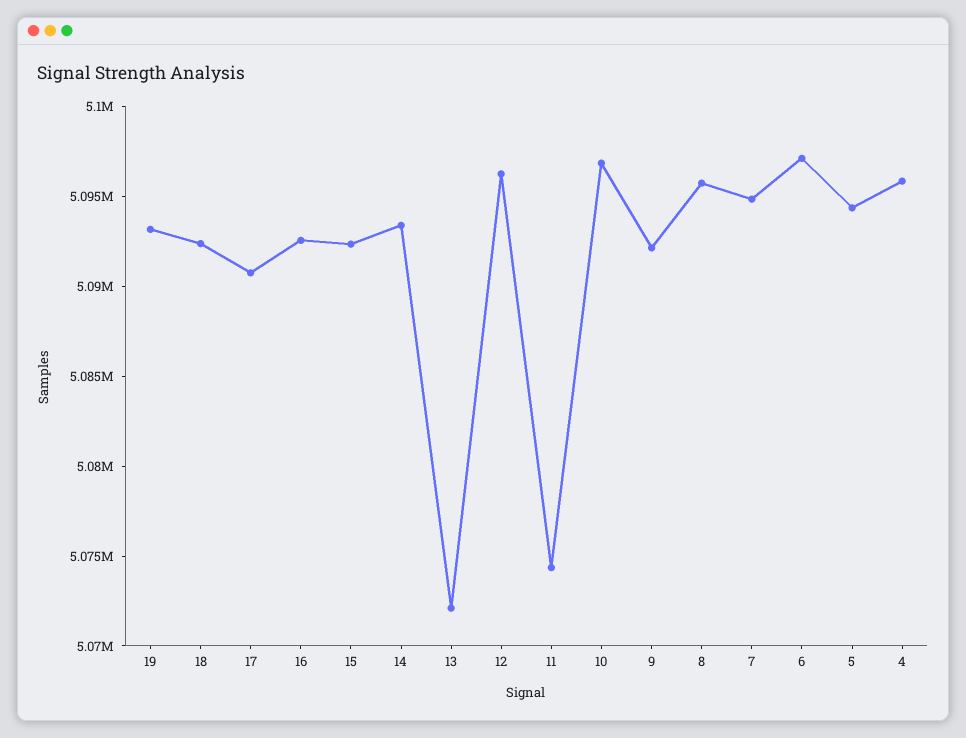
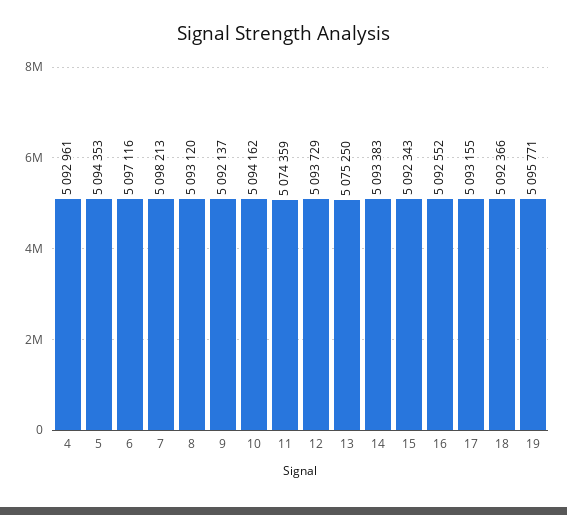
19: 5093000 -> 5095771
17: 5091000 -> 5093155
13: 5072000 -> 5075250
12: 5096000 -> 5093729
10: 5097000 -> 5094162
8: 5096000 -> 5093120
7: 5095000 -> 5098213
4: 5096000 -> 5092961

